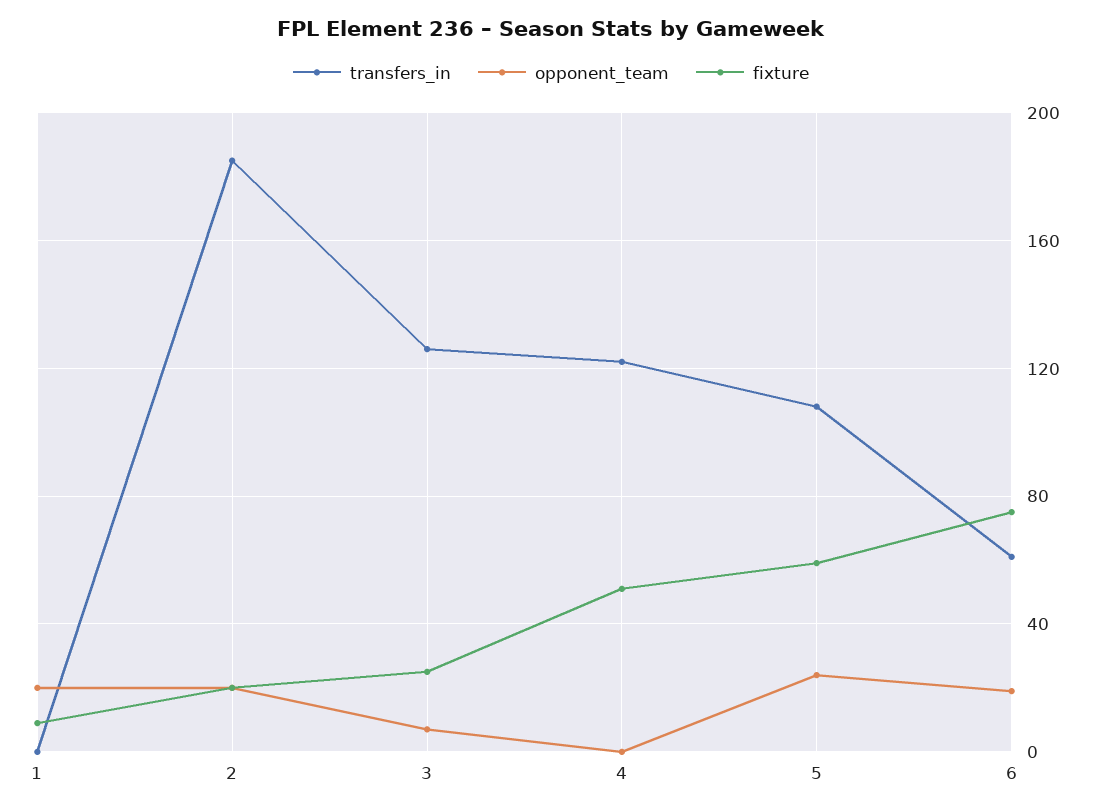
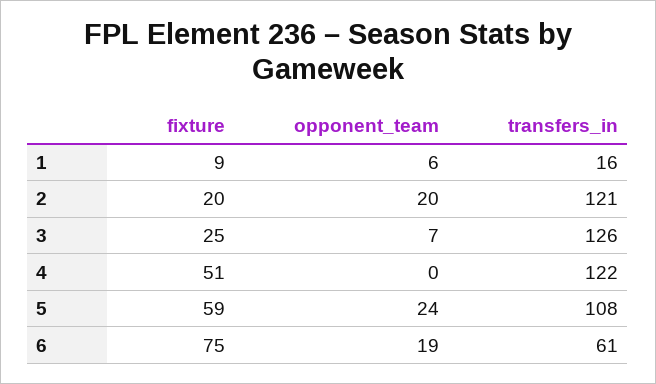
transfers_in, 1: 0 -> 16
opponent_team, 1: 20 -> 6
transfers_in, 2: 185 -> 121

